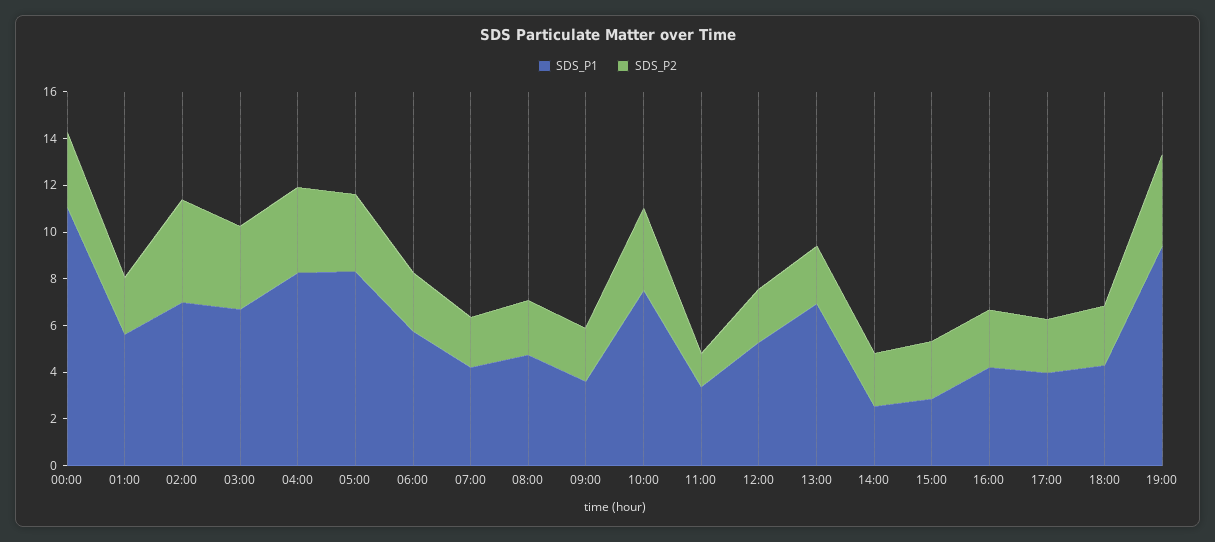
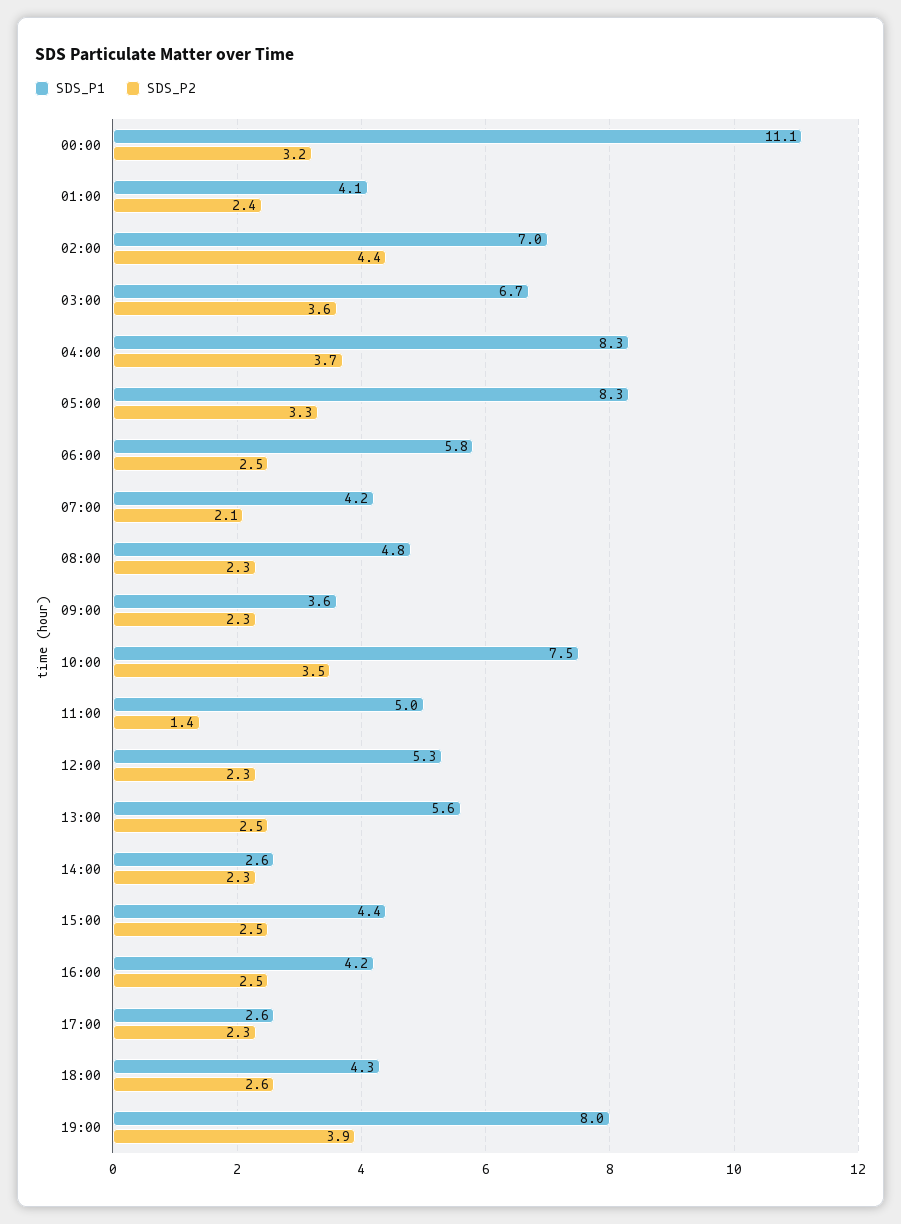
SDS_P1, 01:00: 5.5 -> 4.1
SDS_P1, 11:00: 3.5 -> 5
SDS_P1, 13:00: 7 -> 5.6
SDS_P1, 15:00: 3 -> 4.4
SDS_P1, 17:00: 4 -> 2.6
SDS_P1, 19:00: 9.5 -> 8

